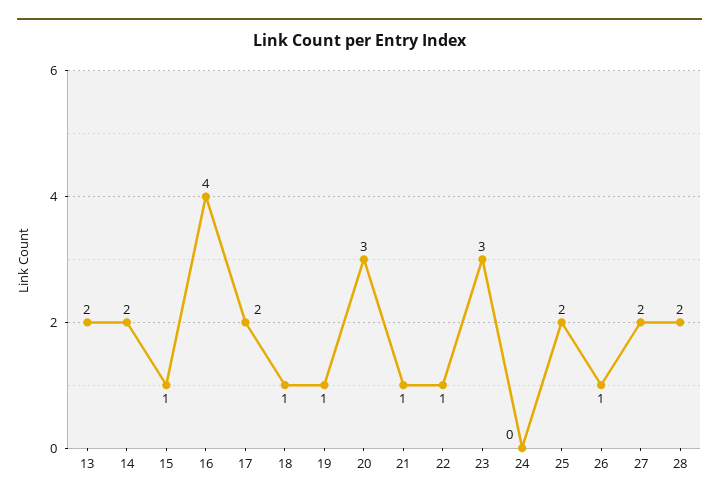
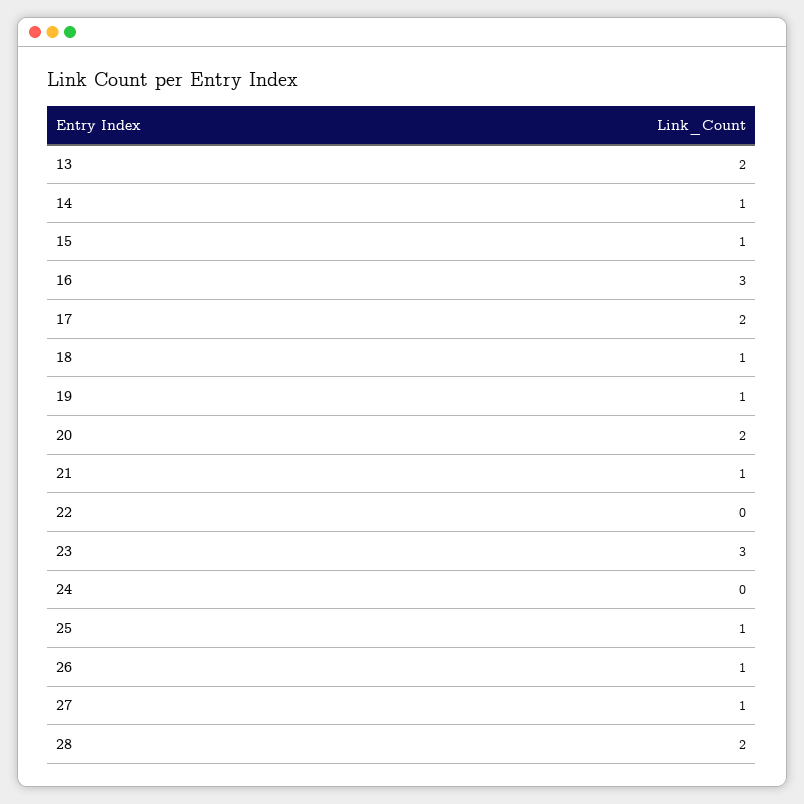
14: 2 -> 1
16: 4 -> 3
20: 3 -> 2
22: 1 -> 0
25: 2 -> 1
27: 2 -> 1

